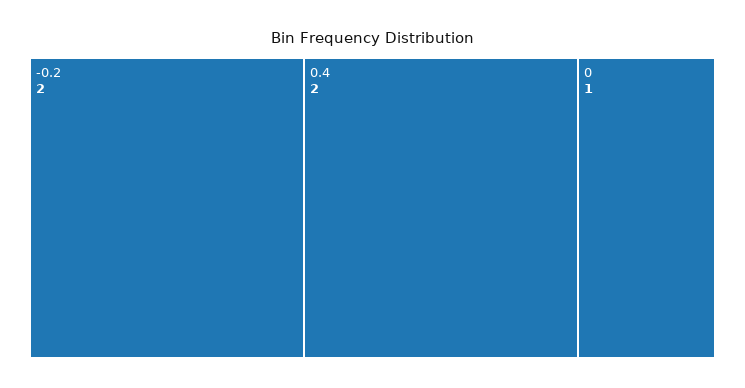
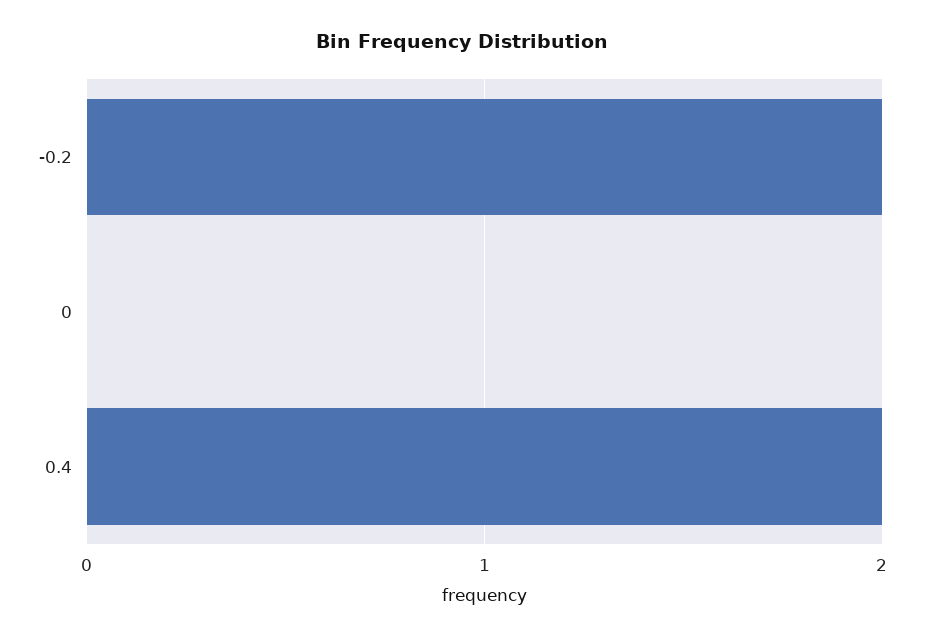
0: 1 -> 0

